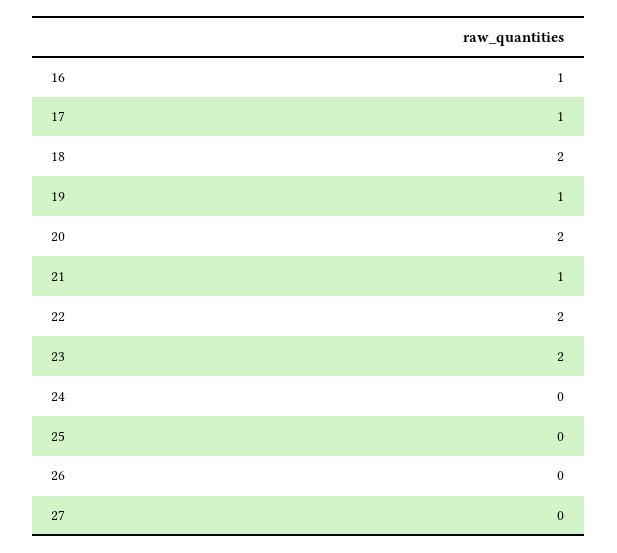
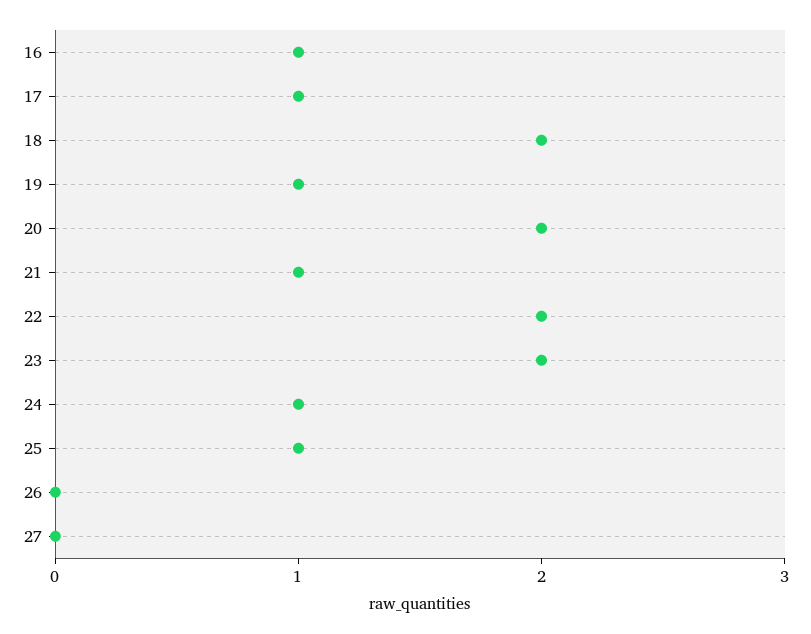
24: 0 -> 1
25: 0 -> 1

